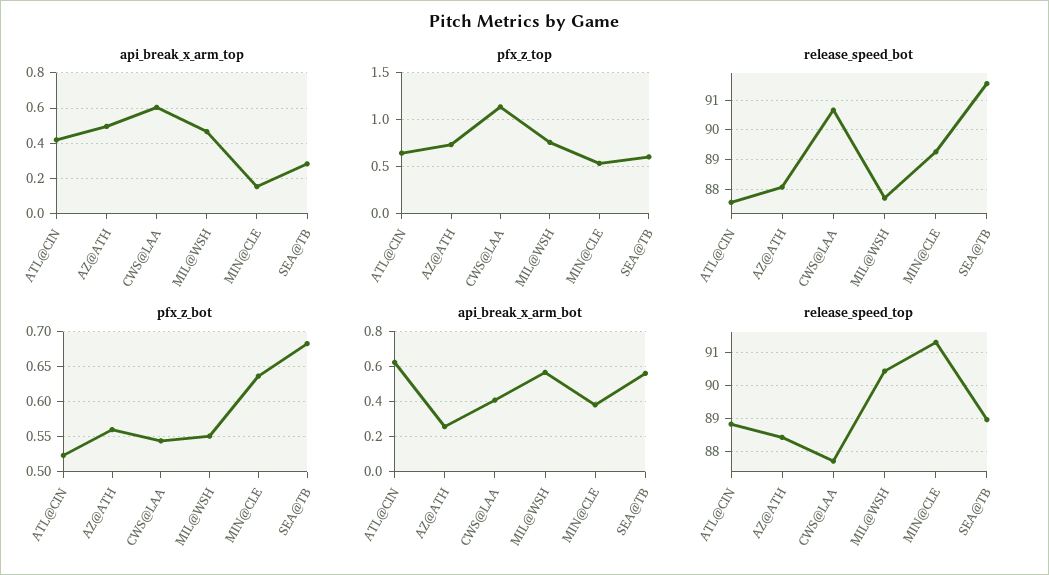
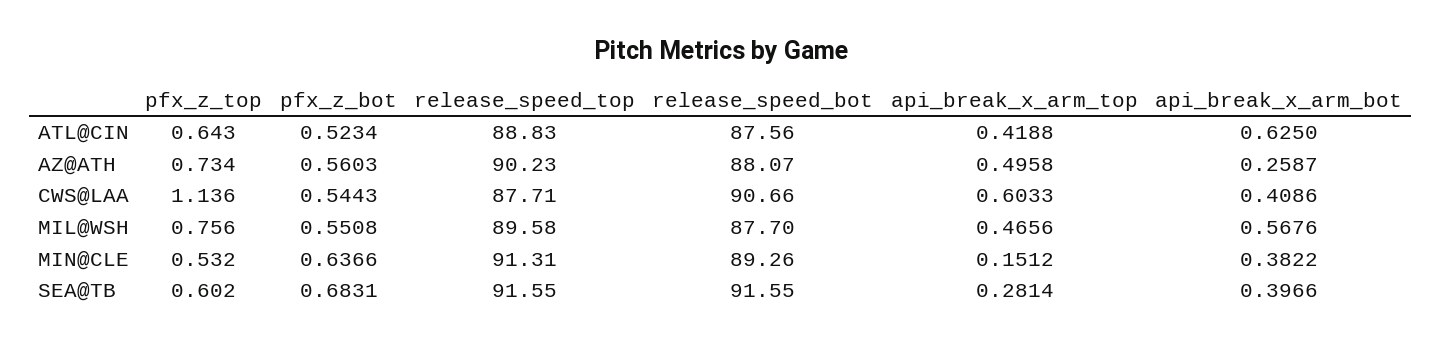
api_break_x_arm_bot, SEA@TB: 0.55 -> 0.3966
release_speed_top, AZ@ATH: 88.4 -> 90.23
release_speed_top, MIL@WSH: 90.4 -> 89.58
release_speed_top, SEA@TB: 89 -> 91.55

